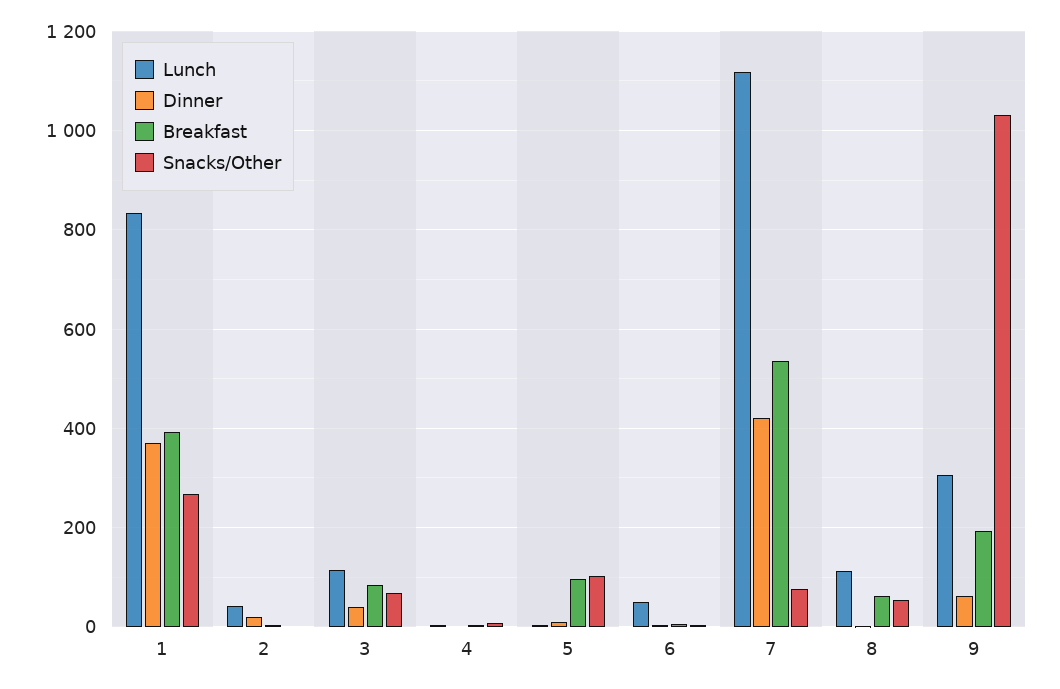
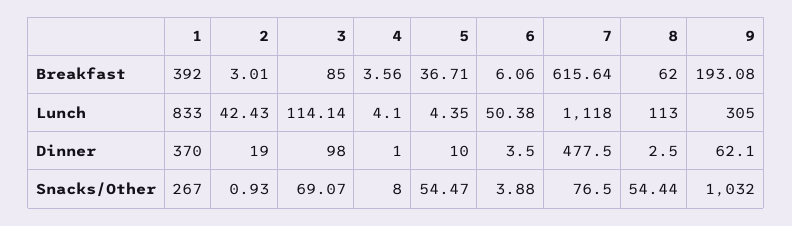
Dinner, 3: 40 -> 98
Breakfast, 5: 100 -> 36.71
Snacks/Other, 5: 100 -> 54.47
Dinner, 7: 420 -> 477.5
Breakfast, 7: 540 -> 615.64

